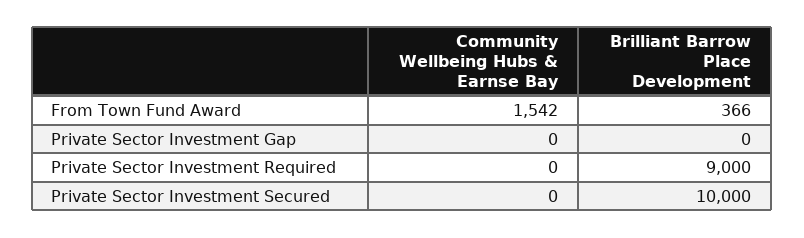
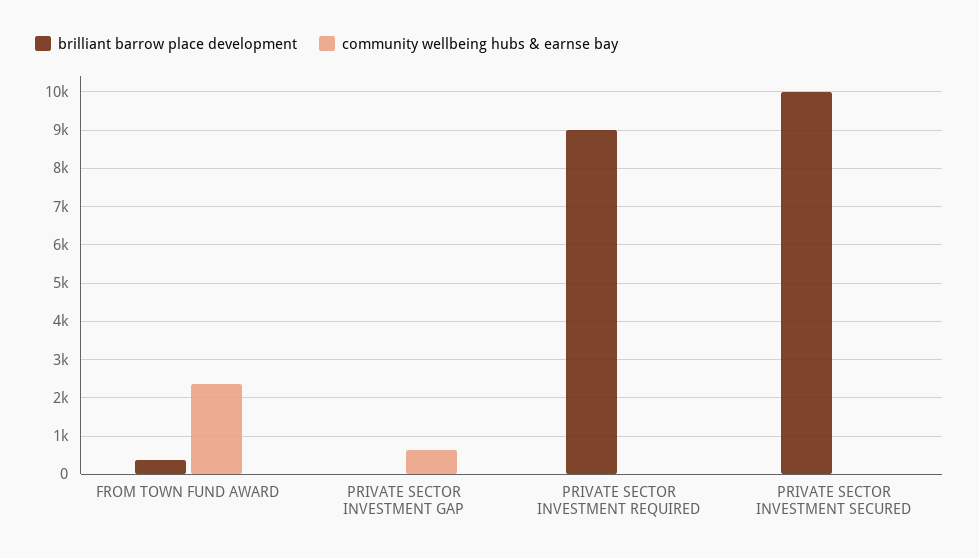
Community Wellbeing Hubs & Earnse Bay, From Town Fund Award: 1542 -> 2400
Community Wellbeing Hubs & Earnse Bay, Private Sector Investment Gap: 0 -> 600

